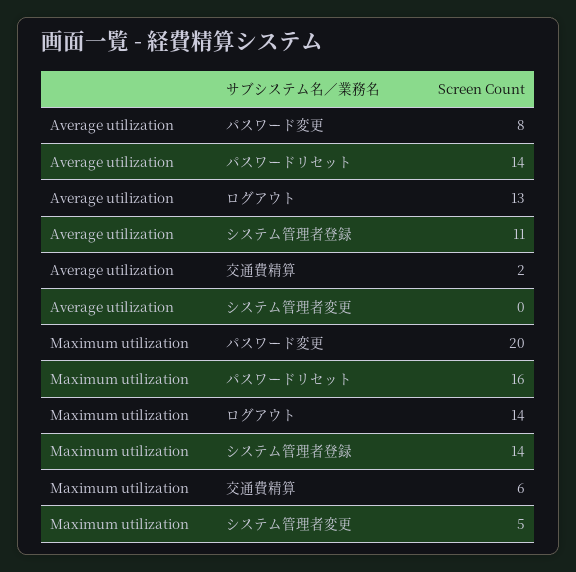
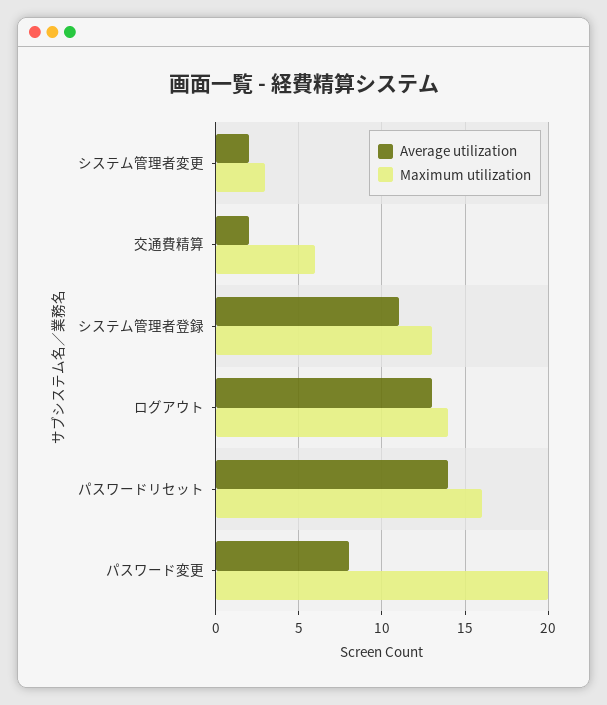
Average utilization, システム管理者変更: 0 -> 2
Maximum utilization, システム管理者登録: 14 -> 13
Maximum utilization, システム管理者変更: 5 -> 3

